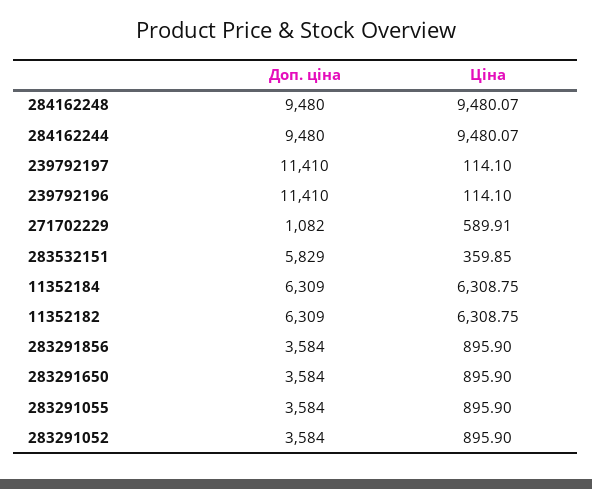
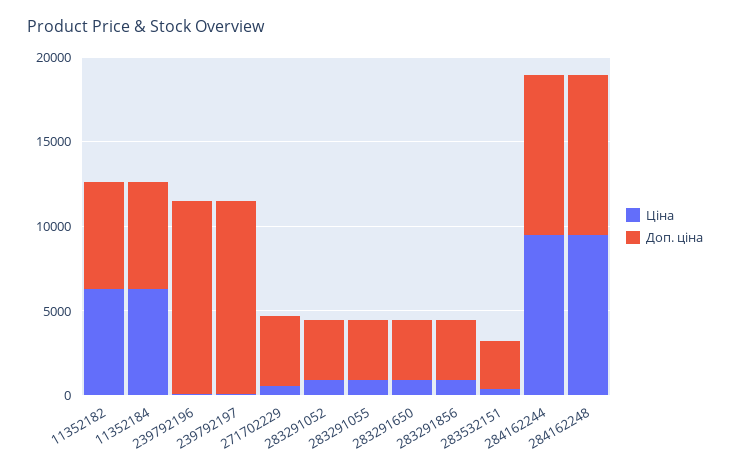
Доп. ціна, 271702229: 1082 -> 4000
Доп. ціна, 283532151: 5829 -> 3000

